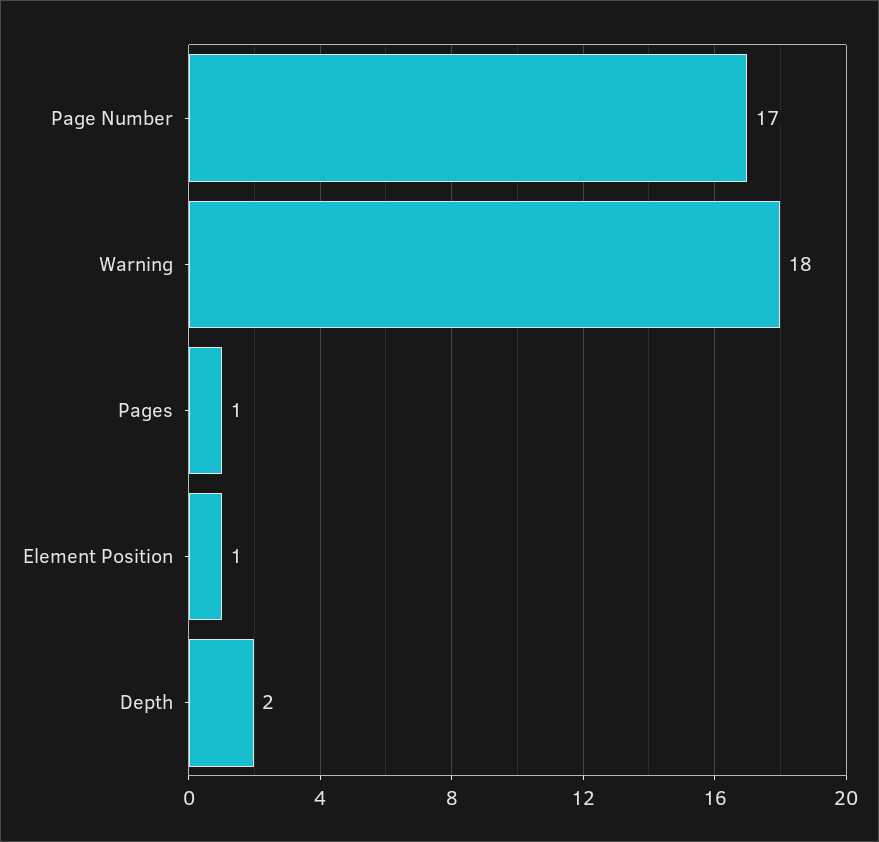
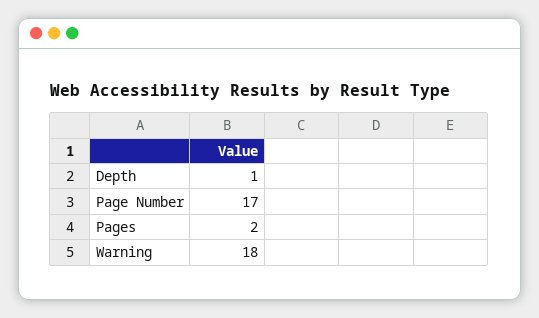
Pages: 1 -> 2
Element Position: 1 -> none
Depth: 2 -> 1

